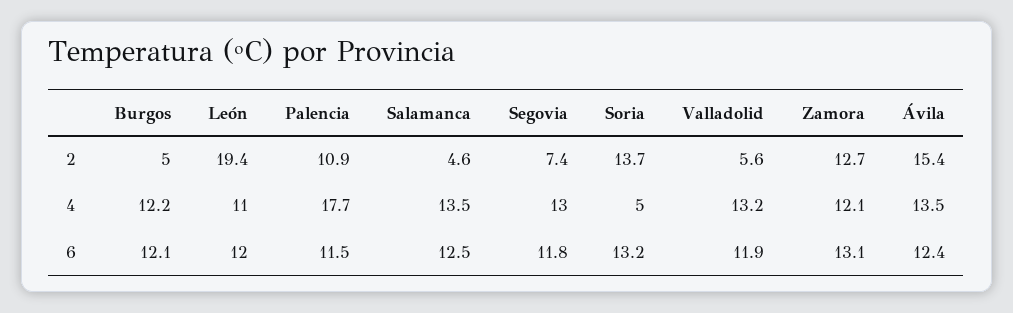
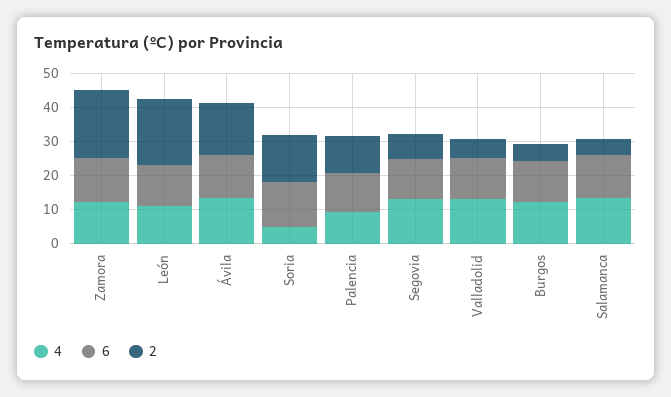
2, Zamora: 12.7 -> 20
4, Palencia: 17.7 -> 10

